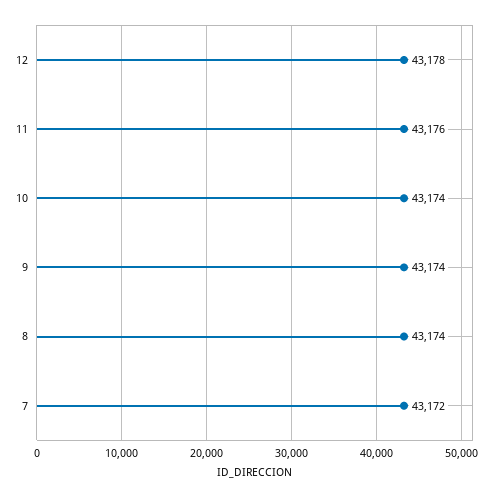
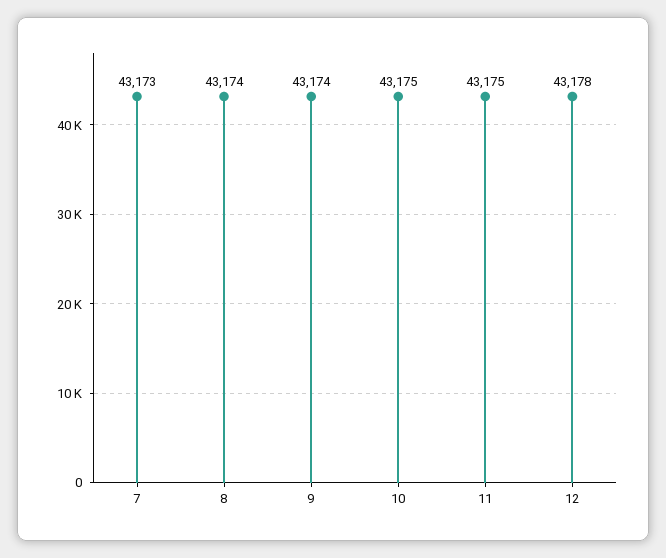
11: 43176 -> 43175
10: 43174 -> 43175
7: 43172 -> 43173

